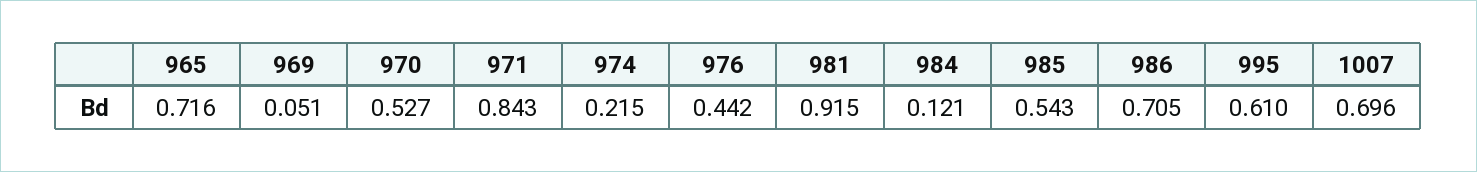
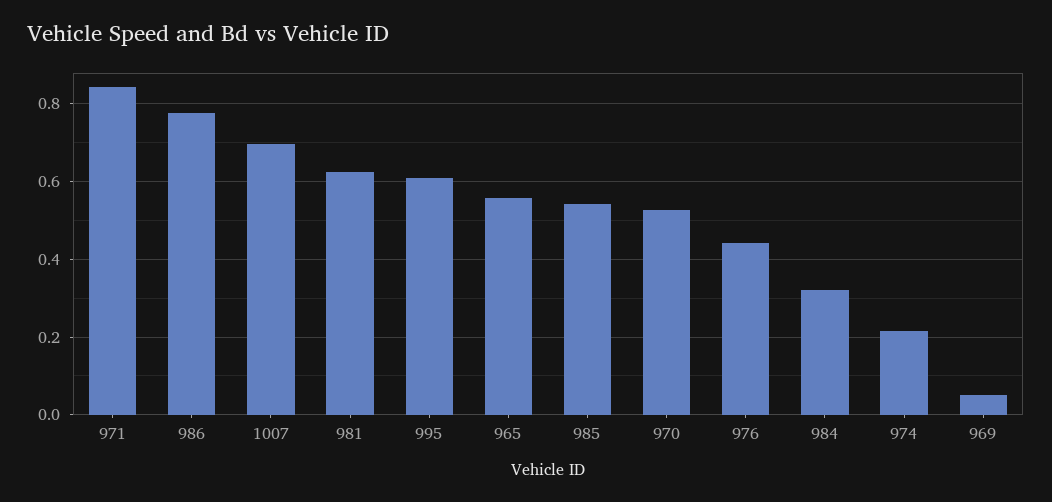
965: 0.716 -> 0.56
981: 0.915 -> 0.62
984: 0.121 -> 0.32
986: 0.705 -> 0.78

